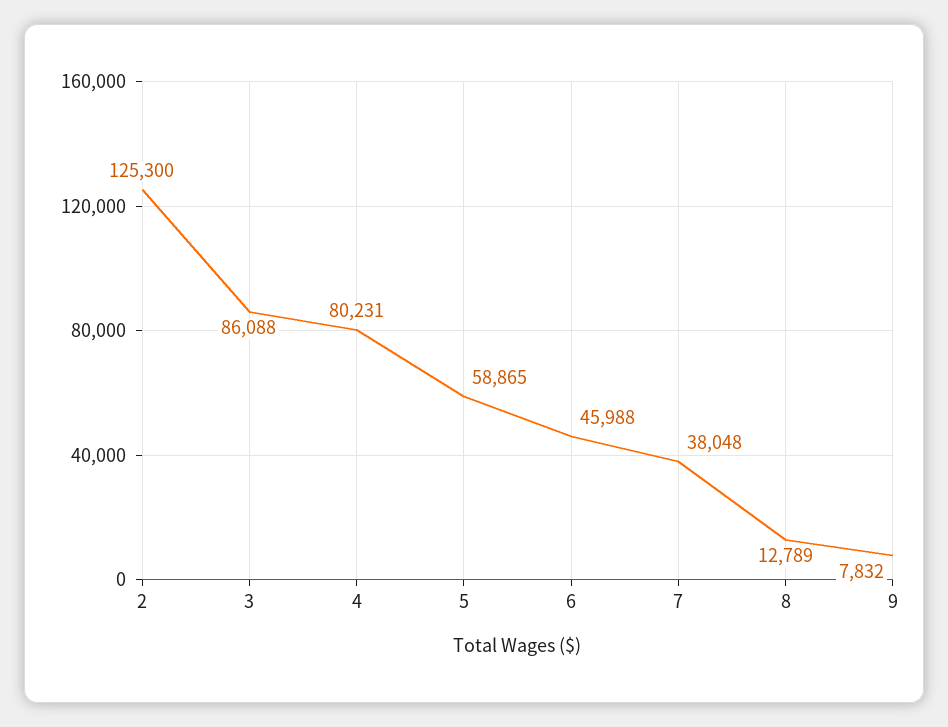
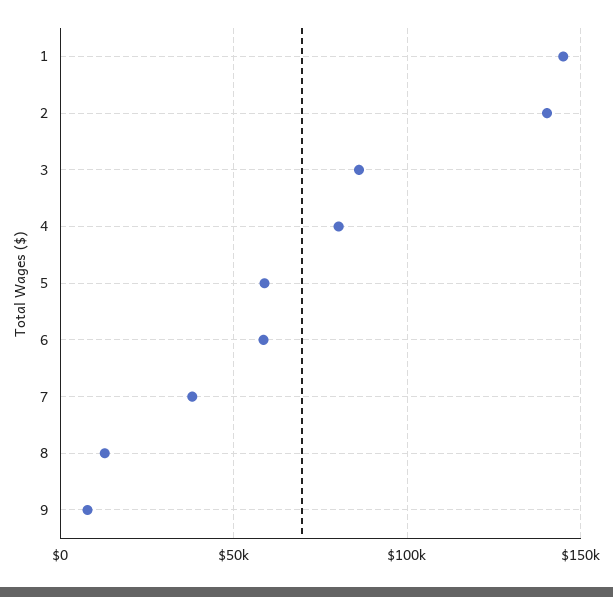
2: 125300 -> 140000
6: 45988 -> 60000
1: none -> 145000

